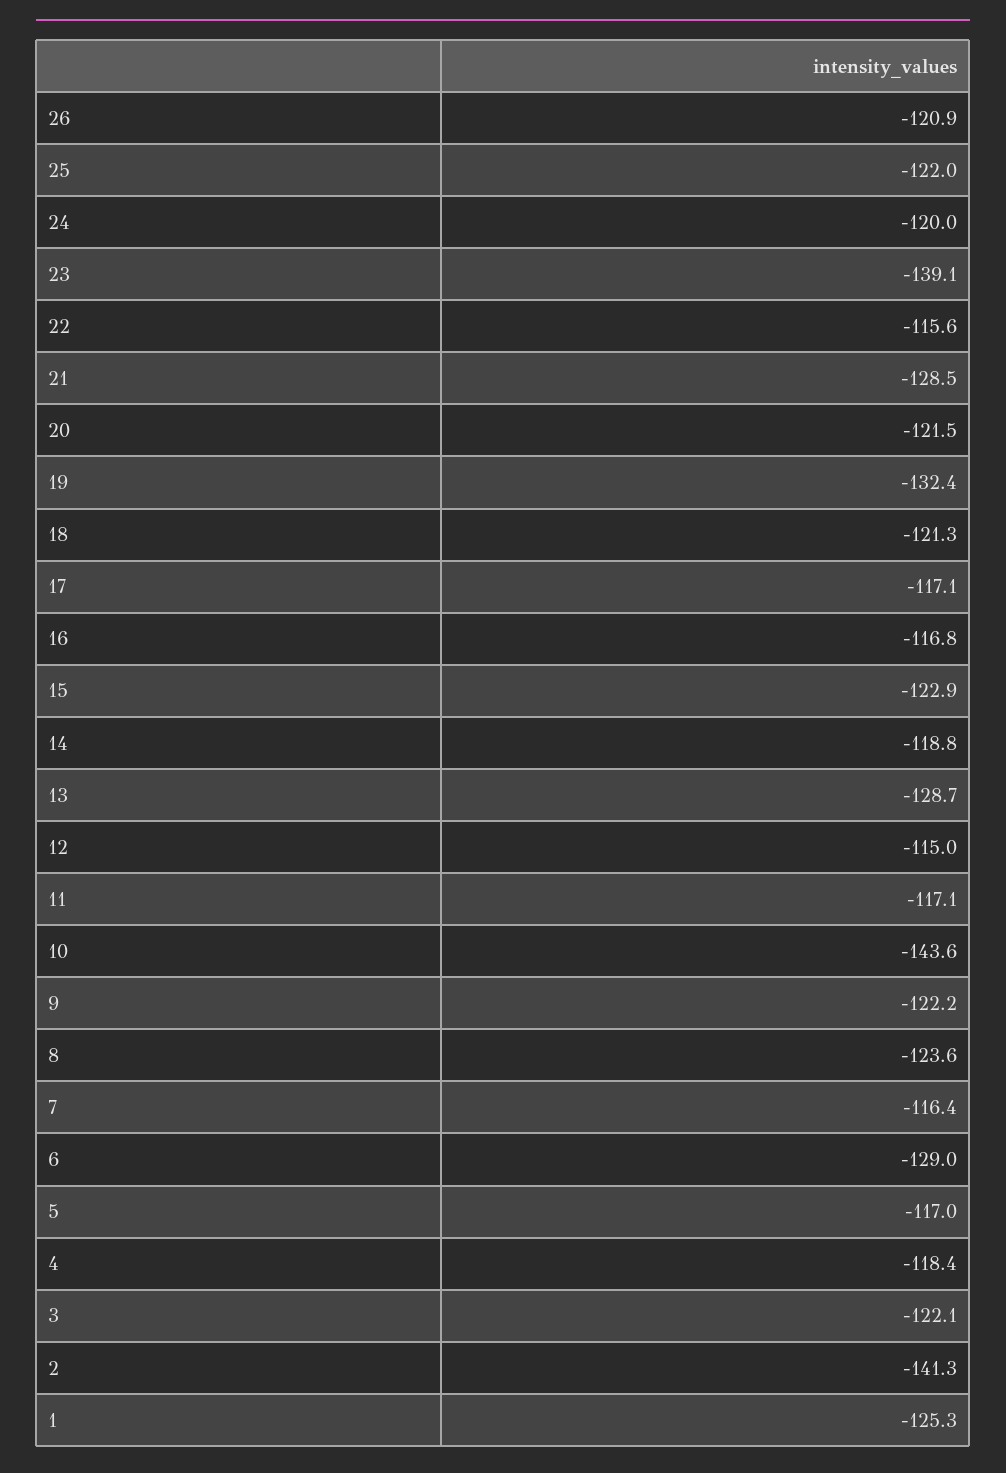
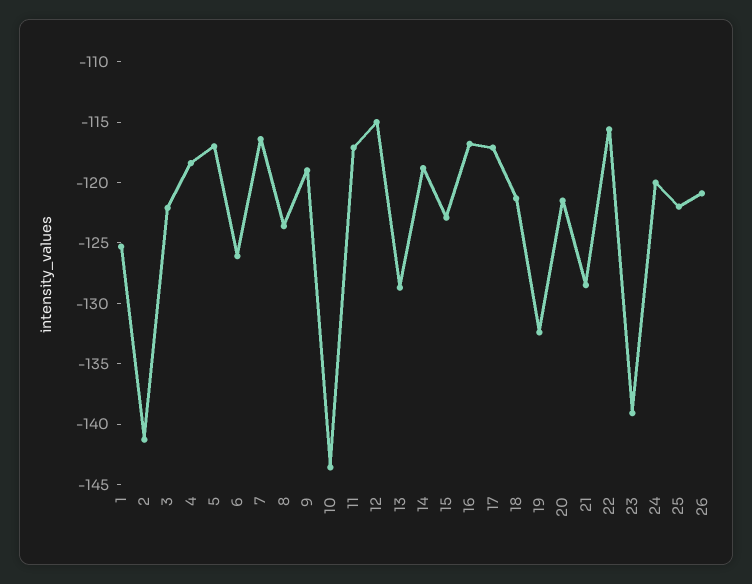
9: -122.2 -> -119
6: -129 -> -126

